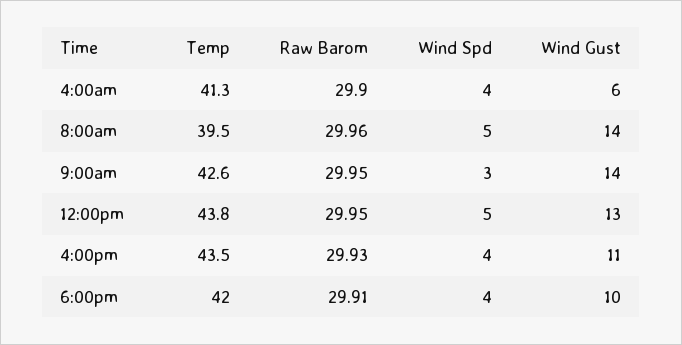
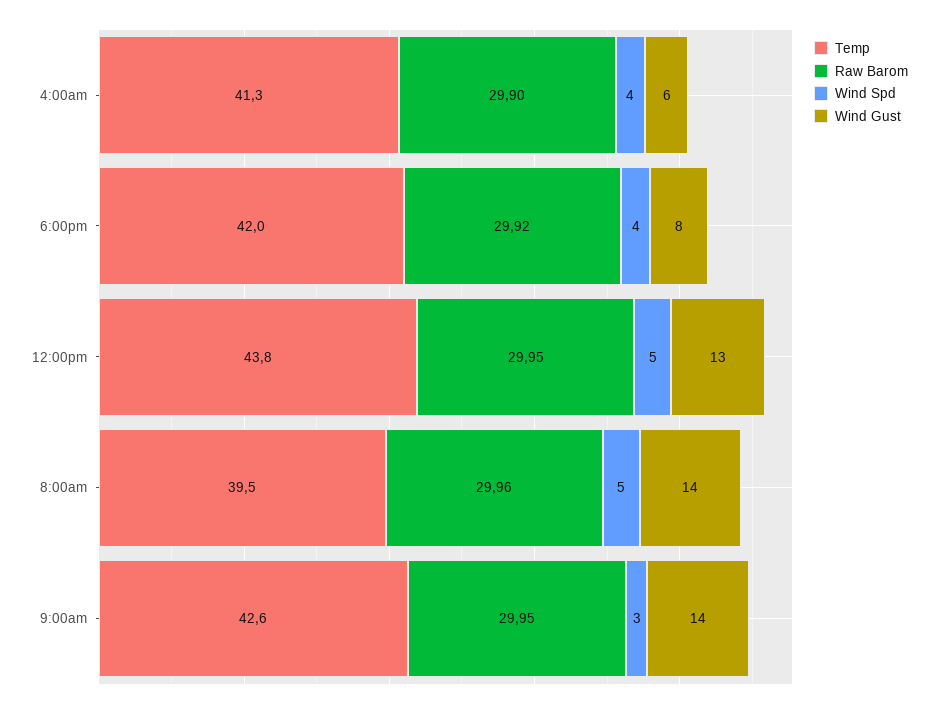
Temp, 4:00pm: 43.5 -> none
Raw Barom, 4:00pm: 29.93 -> none
Wind Spd, 4:00pm: 4 -> none
Wind Gust, 4:00pm: 11 -> none
Raw Barom, 6:00pm: 29.91 -> 29.92
Wind Gust, 6:00pm: 10 -> 8

